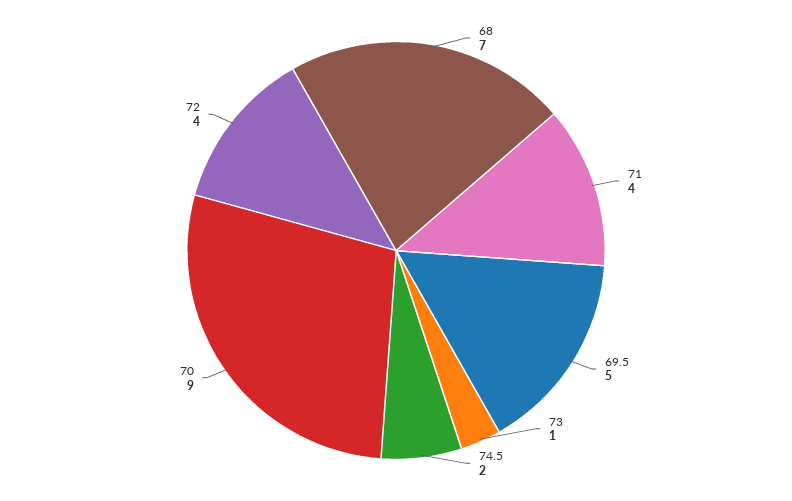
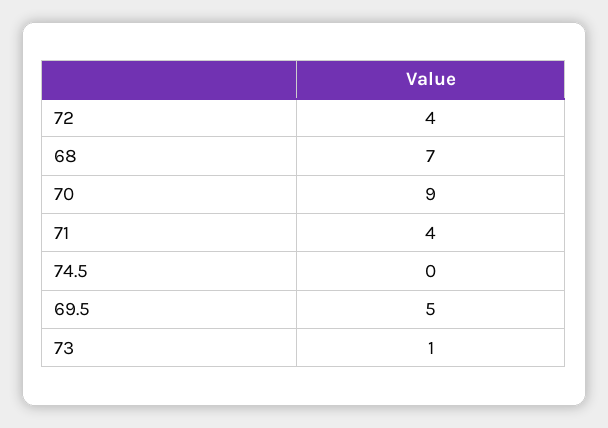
74.5: 2 -> 0

